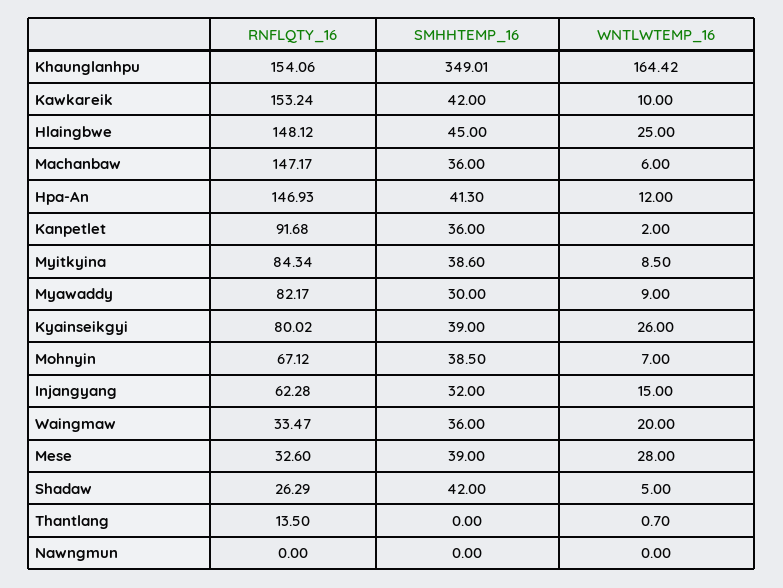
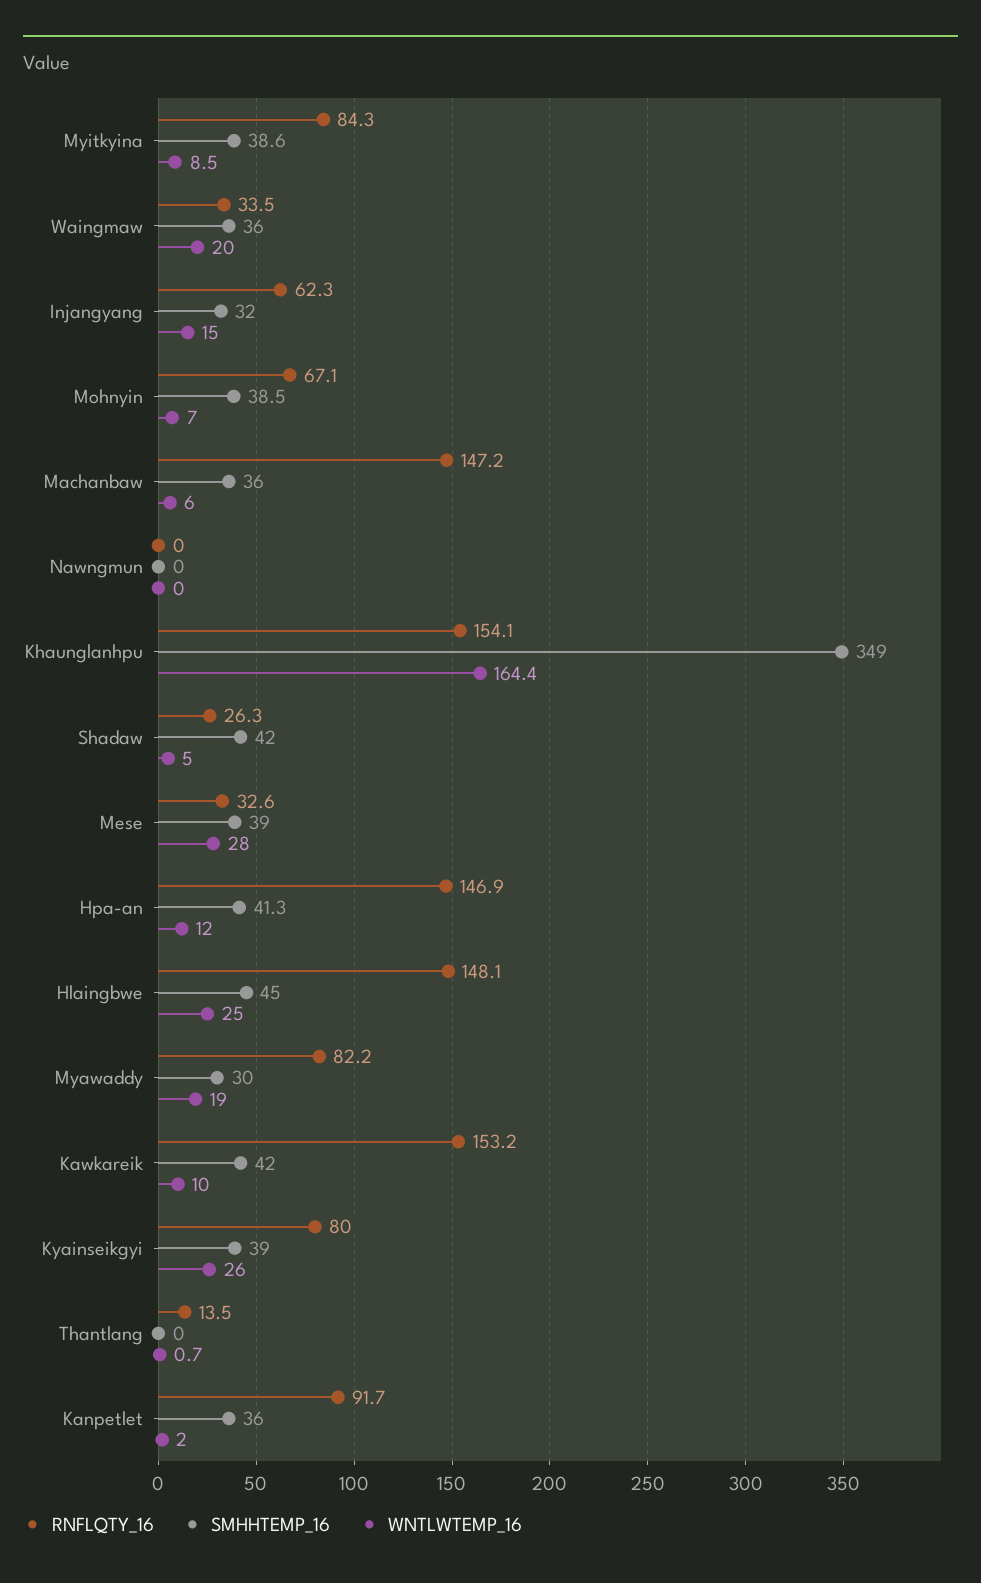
WNTLWTEMP_16, Myawaddy: 9 -> 19

